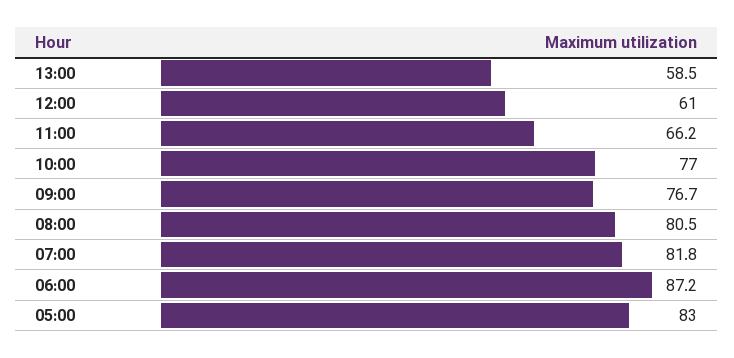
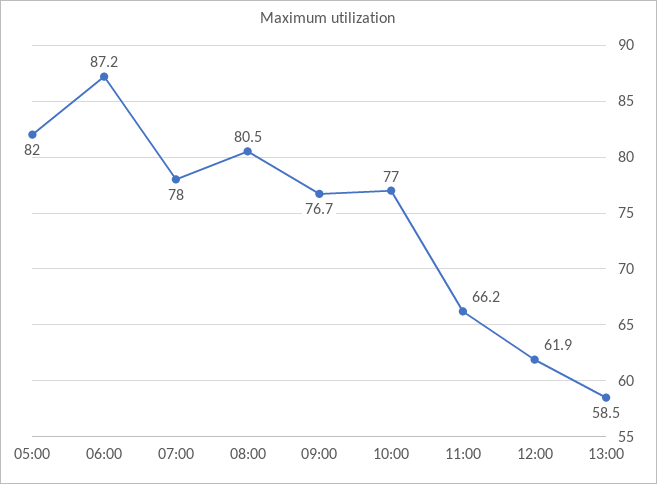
12:00: 61 -> 61.9
07:00: 81.8 -> 78
05:00: 83 -> 82

